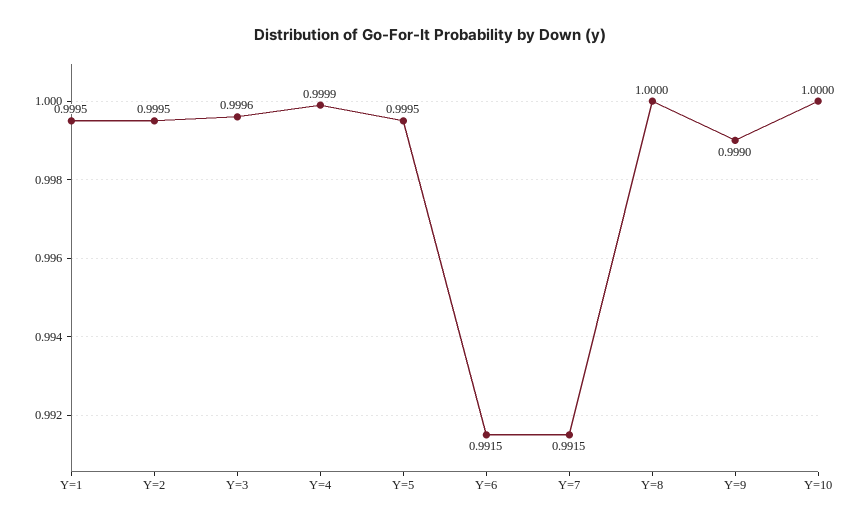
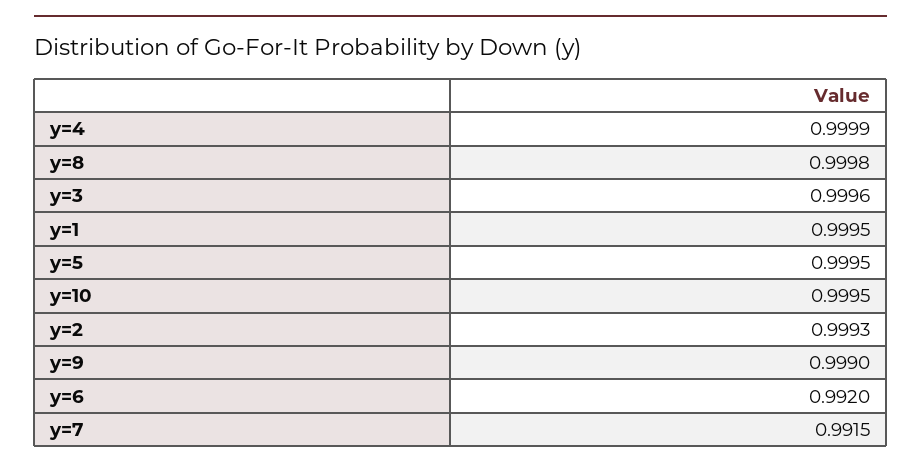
Y=2: 0.9995 -> 0.9993
Y=6: 0.9915 -> 0.992
Y=8: 1 -> 0.9998
Y=10: 1 -> 0.9995

